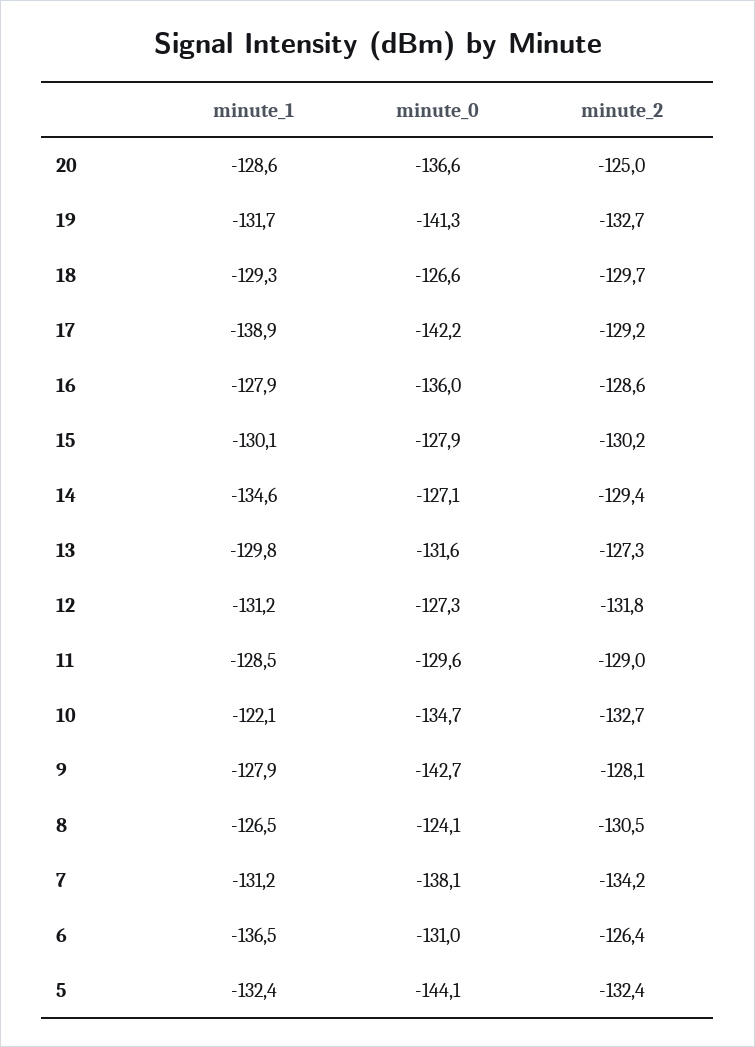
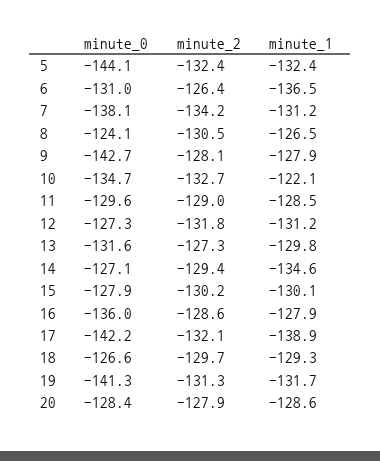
minute_0, 20: -136.6 -> -128.4
minute_2, 20: -125 -> -127.9
minute_2, 19: -132.7 -> -131.3
minute_2, 17: -129.2 -> -132.1

